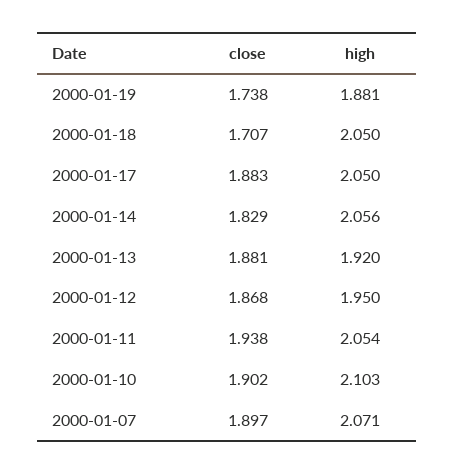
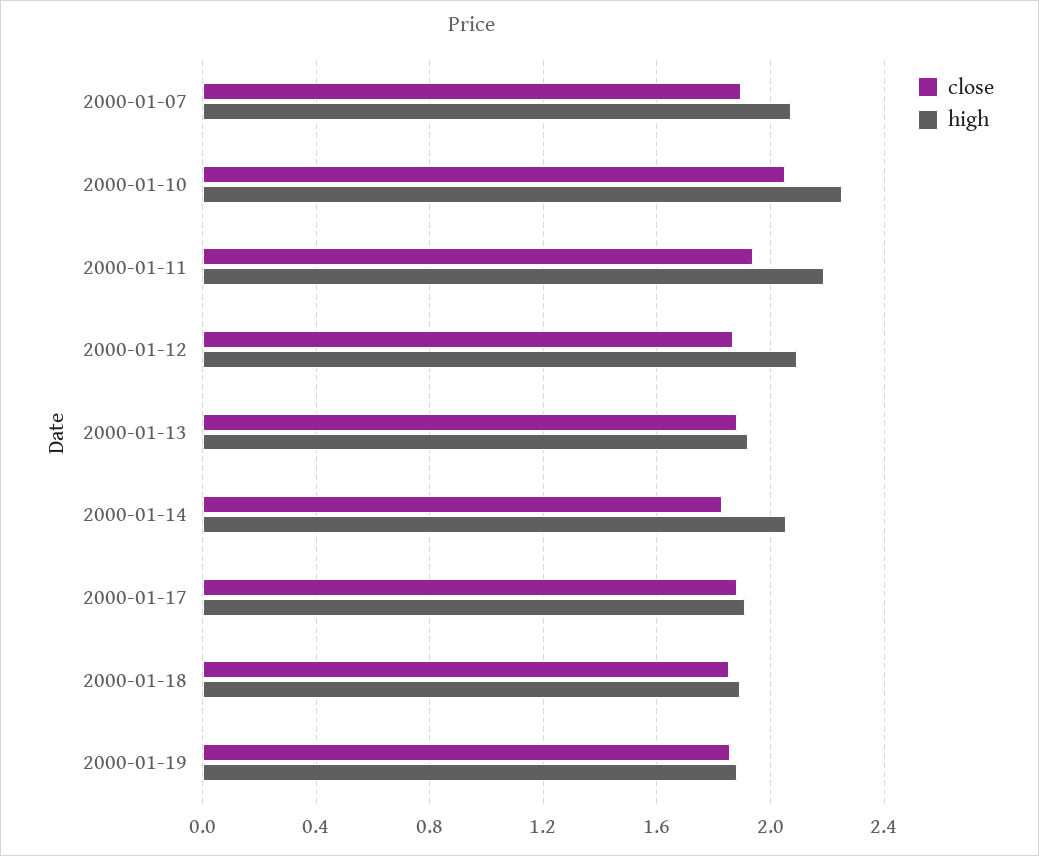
close, 2000-01-19: 1.738 -> 1.85
close, 2000-01-18: 1.707 -> 1.85
high, 2000-01-18: 2.05 -> 1.9
high, 2000-01-17: 2.05 -> 1.9
high, 2000-01-12: 1.95 -> 2.1
high, 2000-01-11: 2.054 -> 2.2
close, 2000-01-10: 1.902 -> 2.05
high, 2000-01-10: 2.103 -> 2.25

